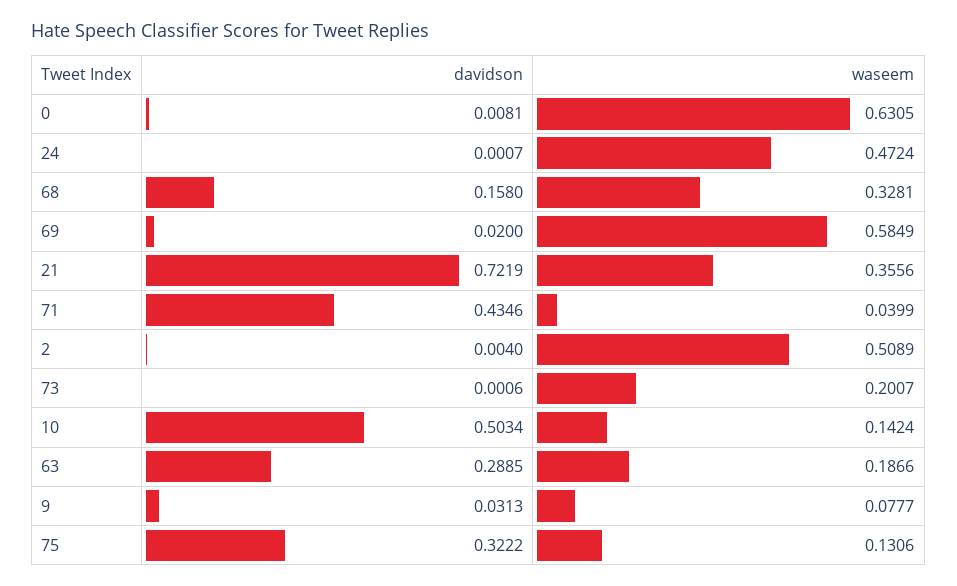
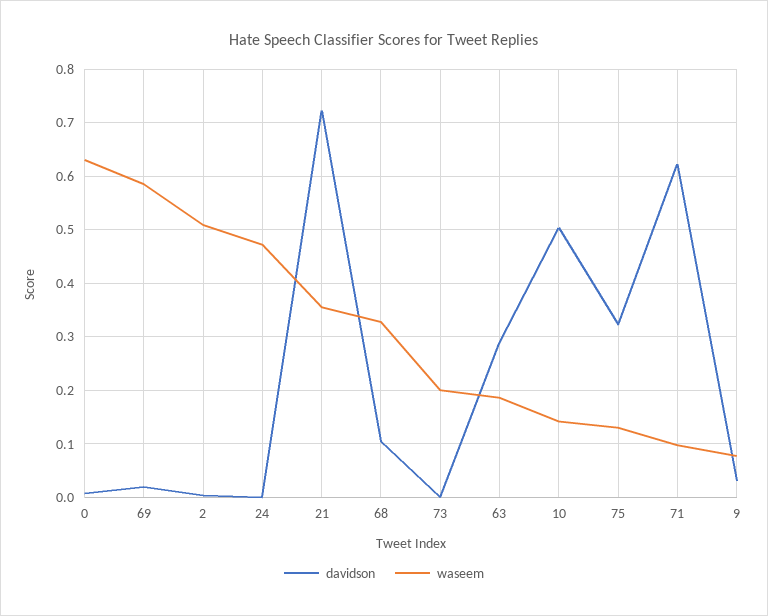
davidson, 68: 0.158 -> 0.1
davidson, 71: 0.4346 -> 0.62
waseem, 71: 0.0399 -> 0.1

